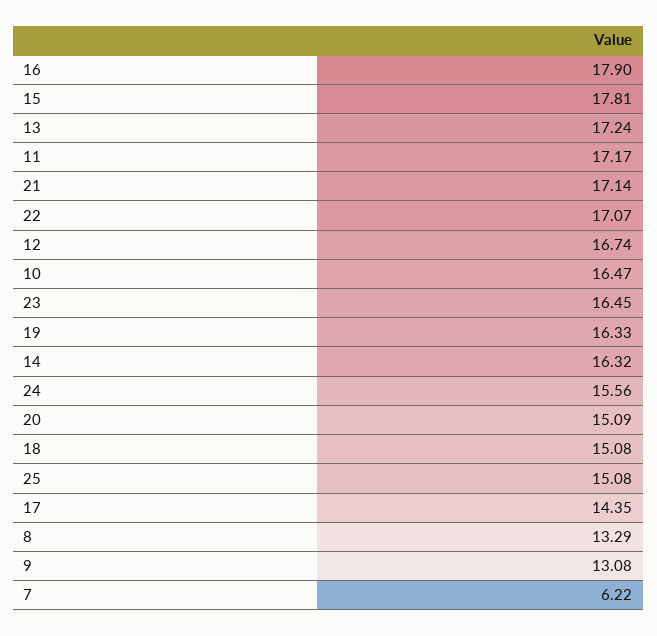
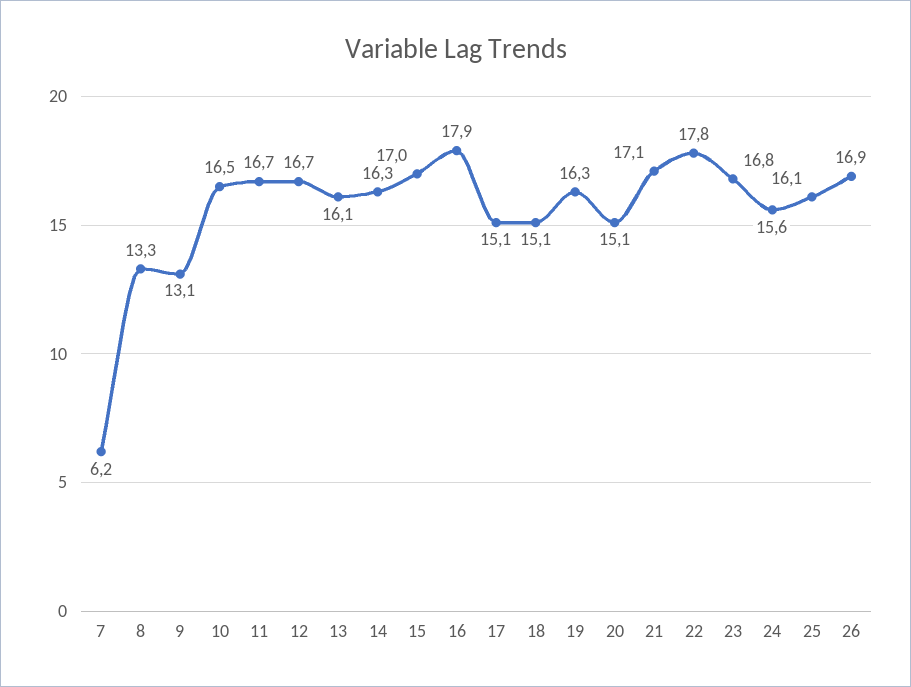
15: 17.81 -> 17
13: 17.24 -> 16.1
11: 17.17 -> 16.7
22: 17.07 -> 17.8
23: 16.45 -> 16.8
25: 15.08 -> 16.1
17: 14.35 -> 15.1
26: none -> 16.9

